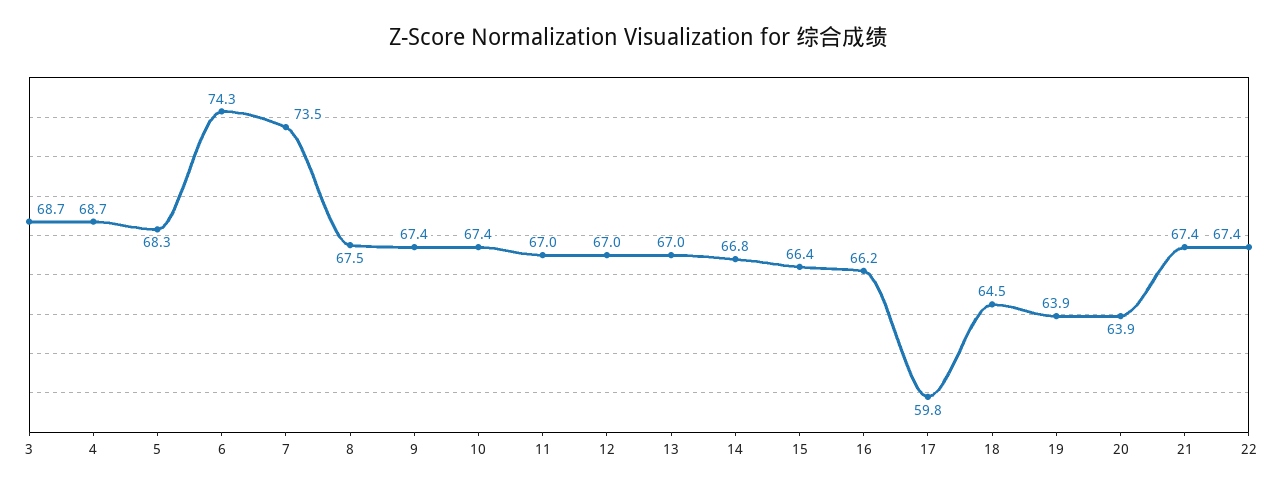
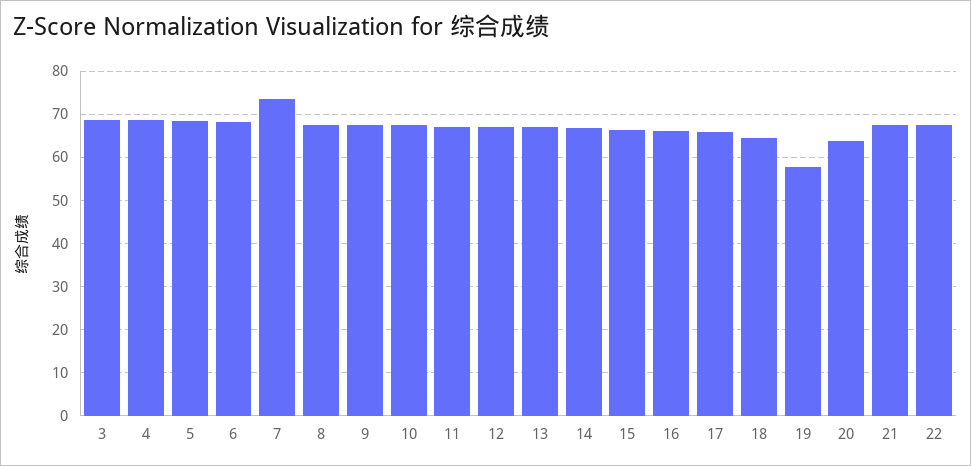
6: 74.3 -> 68
17: 59.8 -> 66
19: 63.9 -> 58

